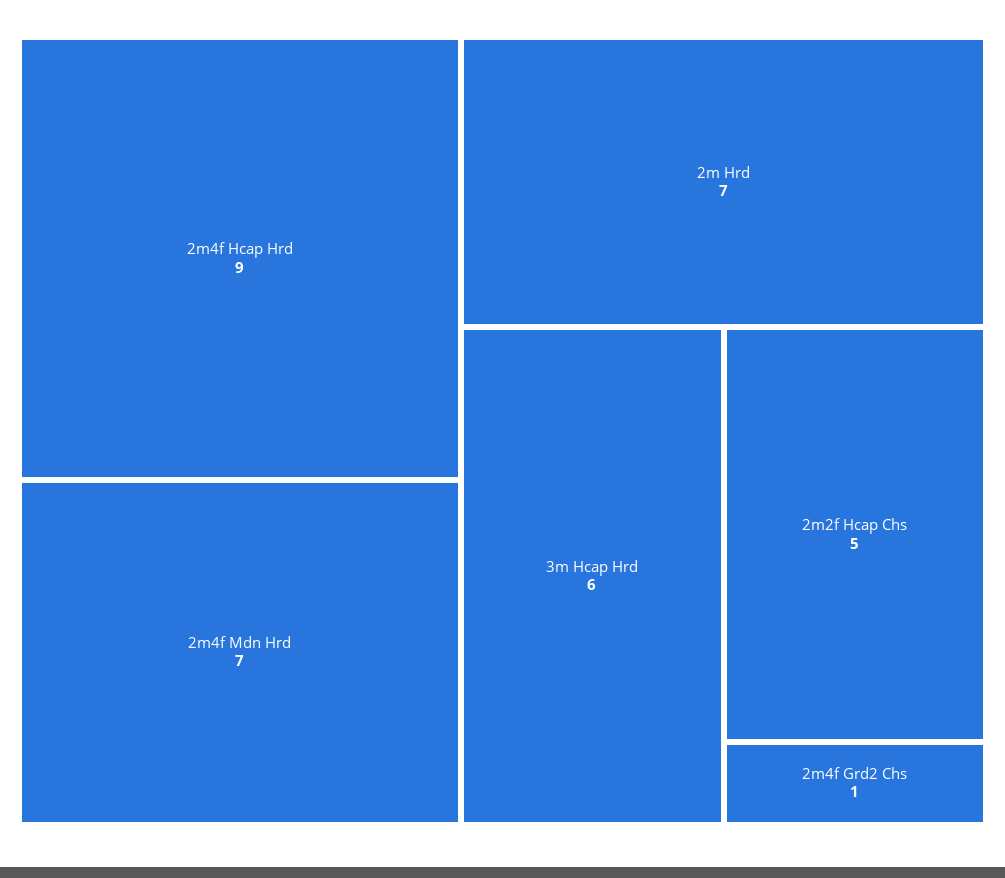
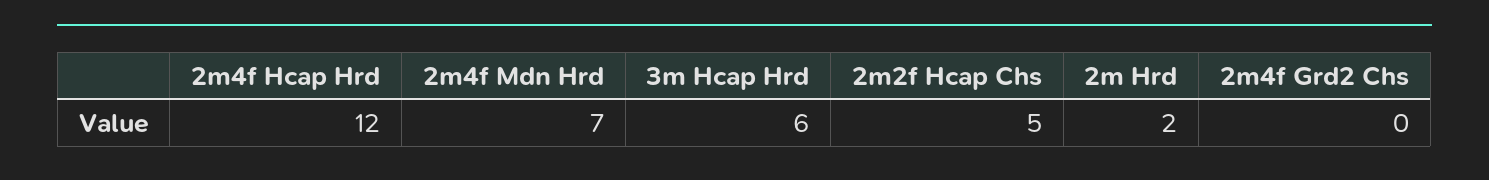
2m4f Hcap Hrd: 9 -> 12
2m Hrd: 7 -> 2
2m4f Grd2 Chs: 1 -> 0

